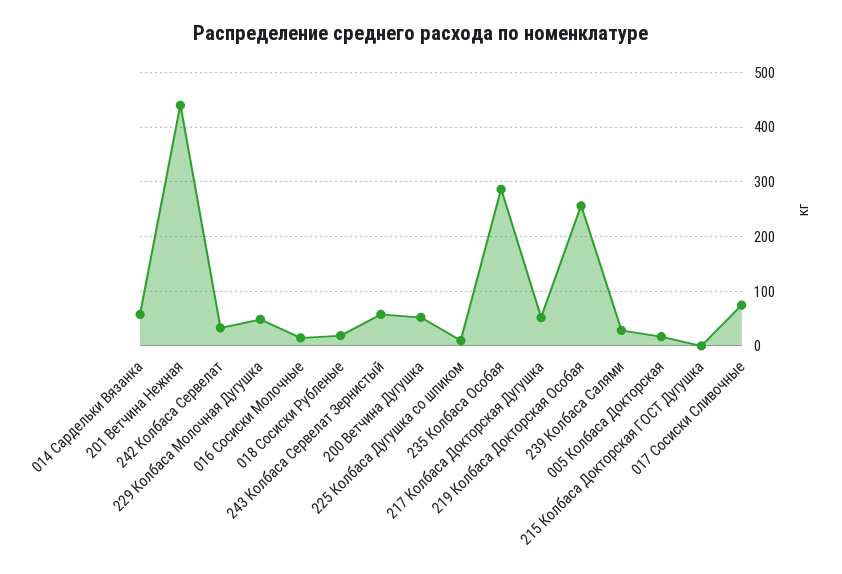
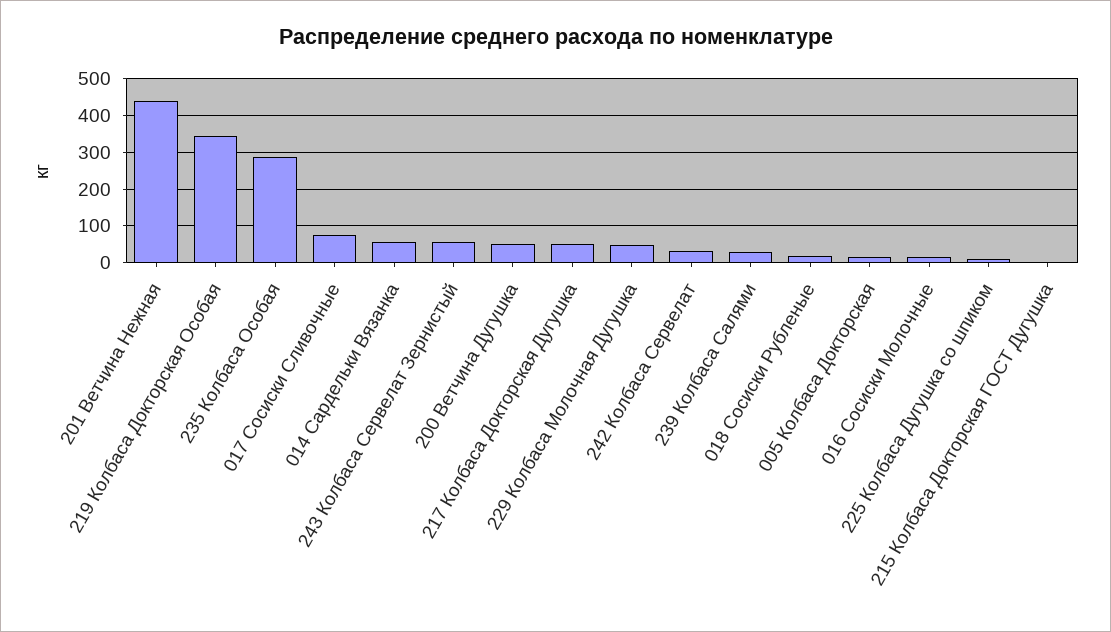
219 Колбаса Докторская Особая: 260 -> 340

